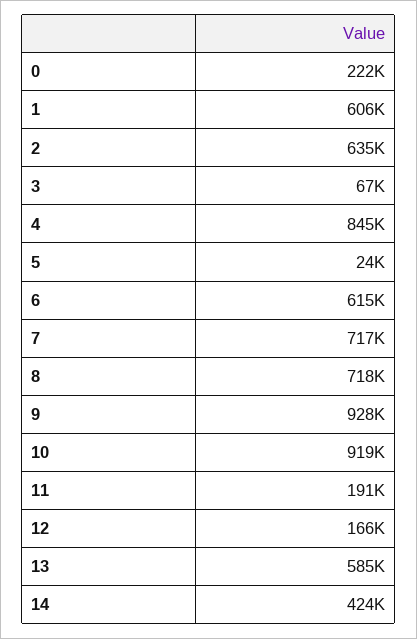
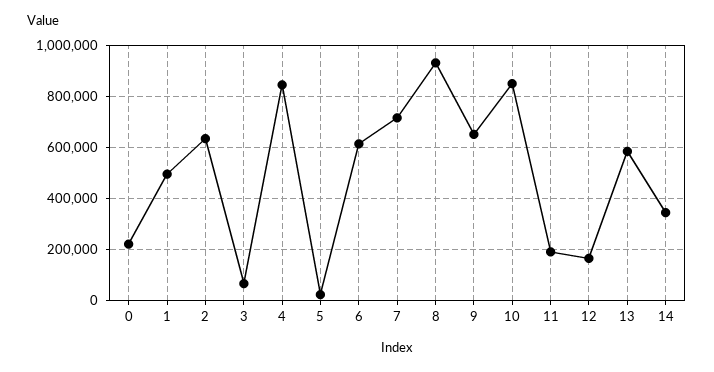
1: 606000 -> 500000
8: 718000 -> 925000
9: 928000 -> 650000
10: 919000 -> 850000
14: 424000 -> 350000

